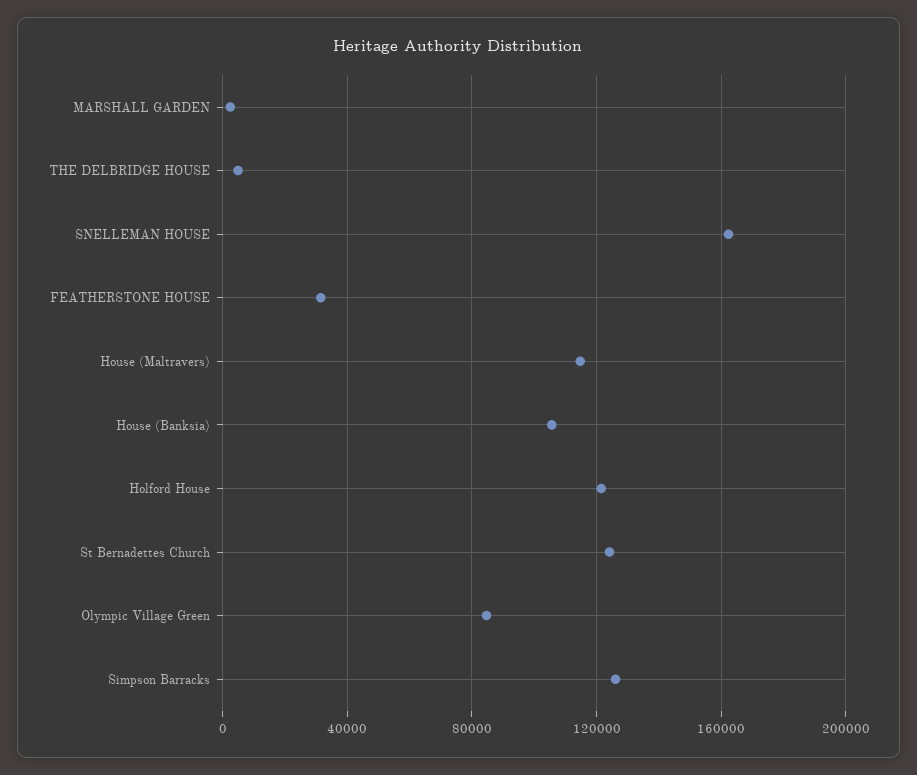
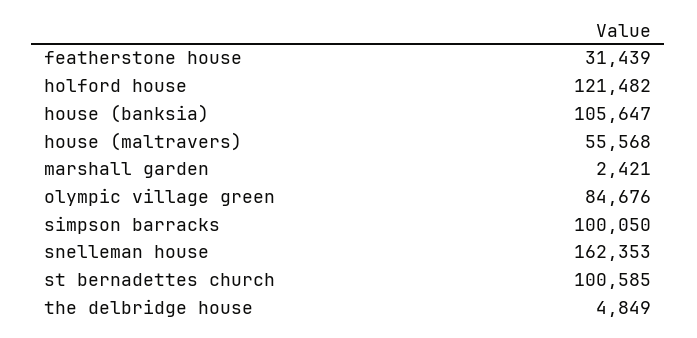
House (Maltravers): 115000 -> 55568
St Bernadettes Church: 125000 -> 100585
Simpson Barracks: 125000 -> 100050

